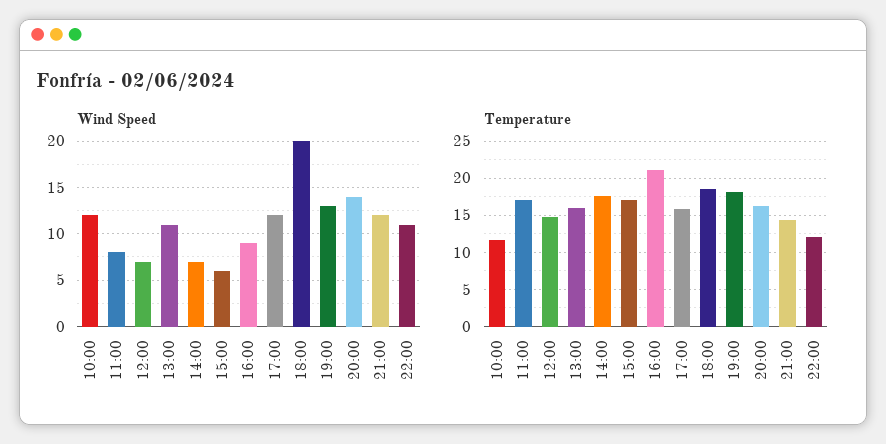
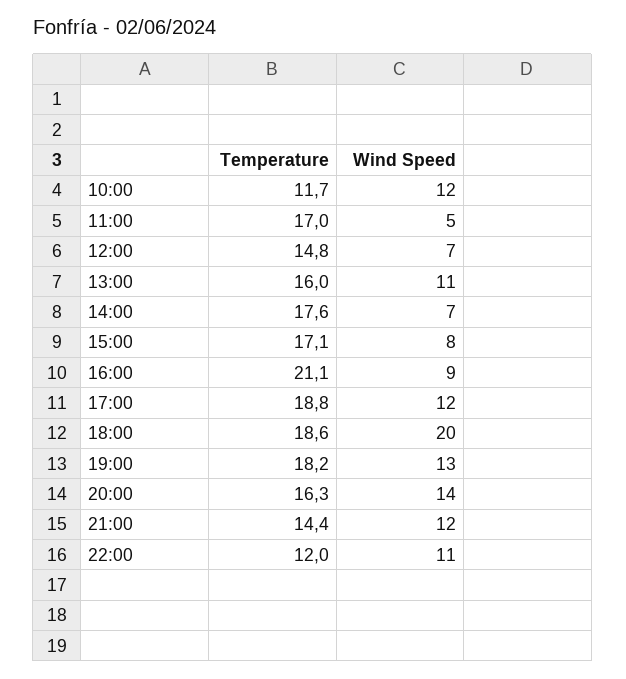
Wind Speed, 11:00: 8 -> 5
Wind Speed, 15:00: 6 -> 8
Temperature, 17:00: 16 -> 18.8

